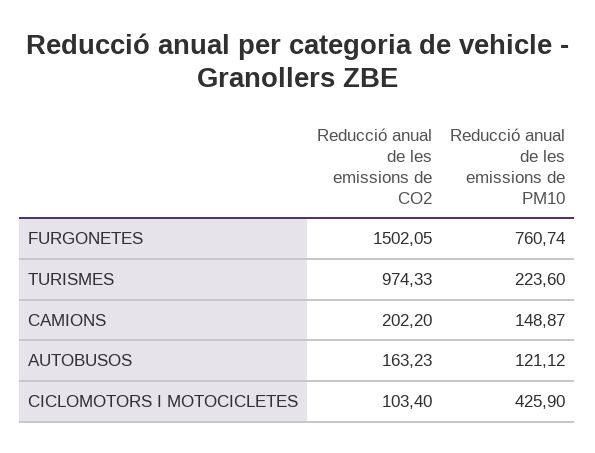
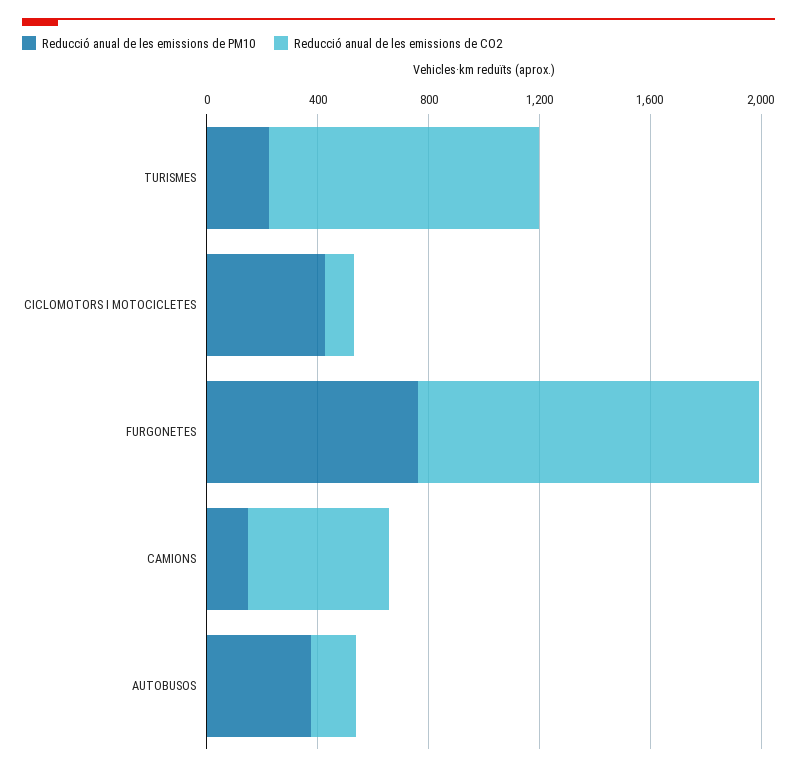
Reducció anual de les emissions de CO2, FURGONETES: 1502.05 -> 1200
Reducció anual de les emissions de CO2, CAMIONS: 202.2 -> 500
Reducció anual de les emissions de PM10, AUTOBUSOS: 121.12 -> 400

